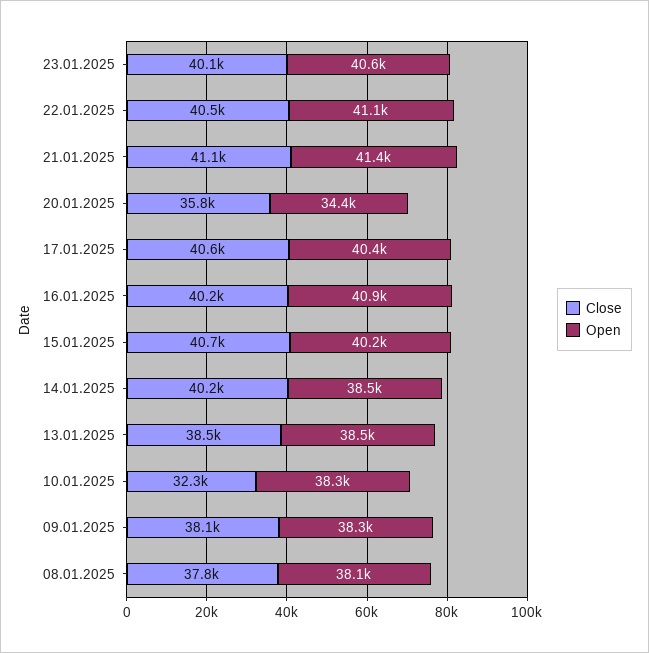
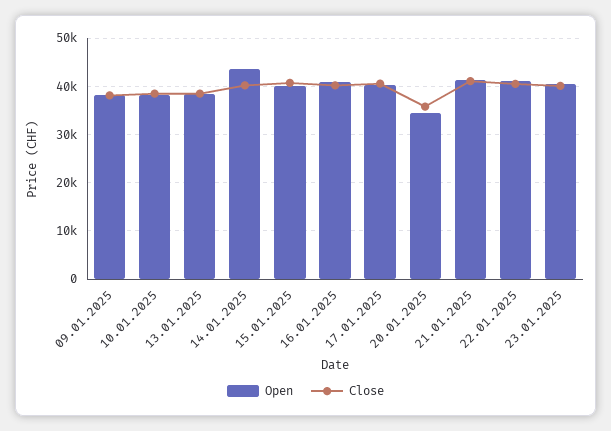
Open, 14.01.2025: 38500 -> 44000
Close, 10.01.2025: 32300 -> 38000
Close, 08.01.2025: 37800 -> none
Open, 08.01.2025: 38100 -> none

